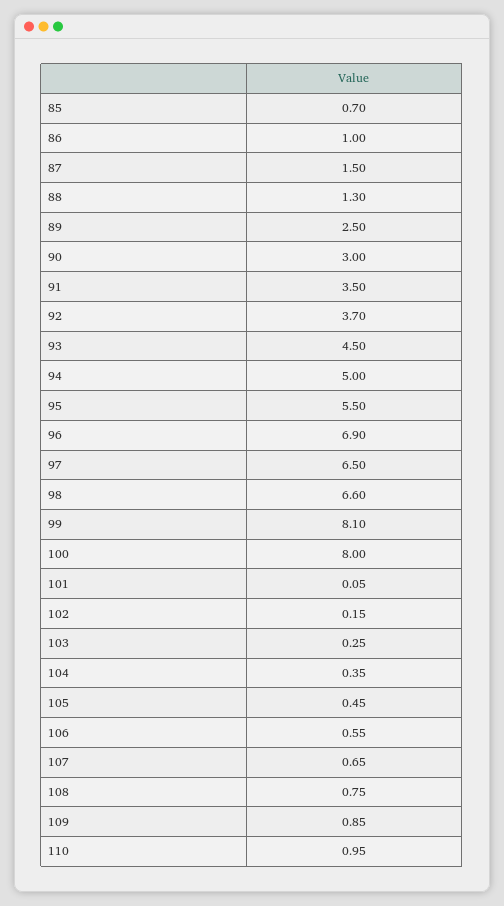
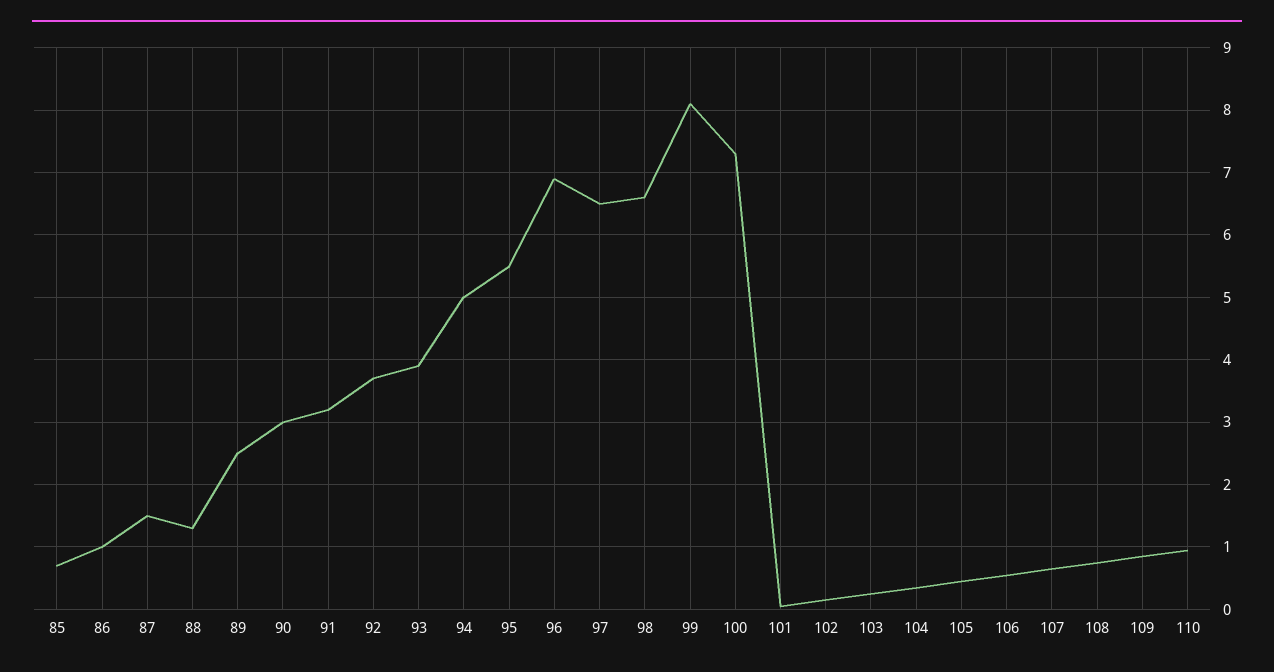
91: 3.5 -> 3.2
93: 4.5 -> 3.9
100: 8 -> 7.3

